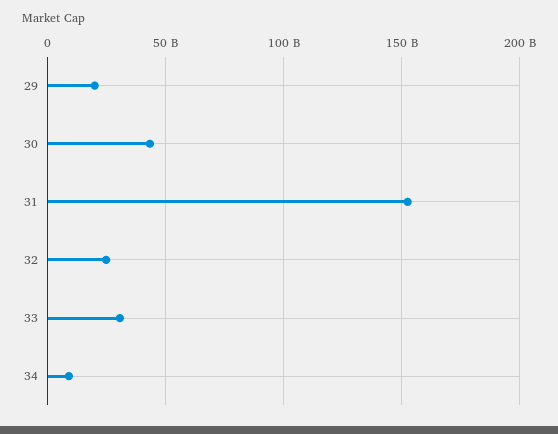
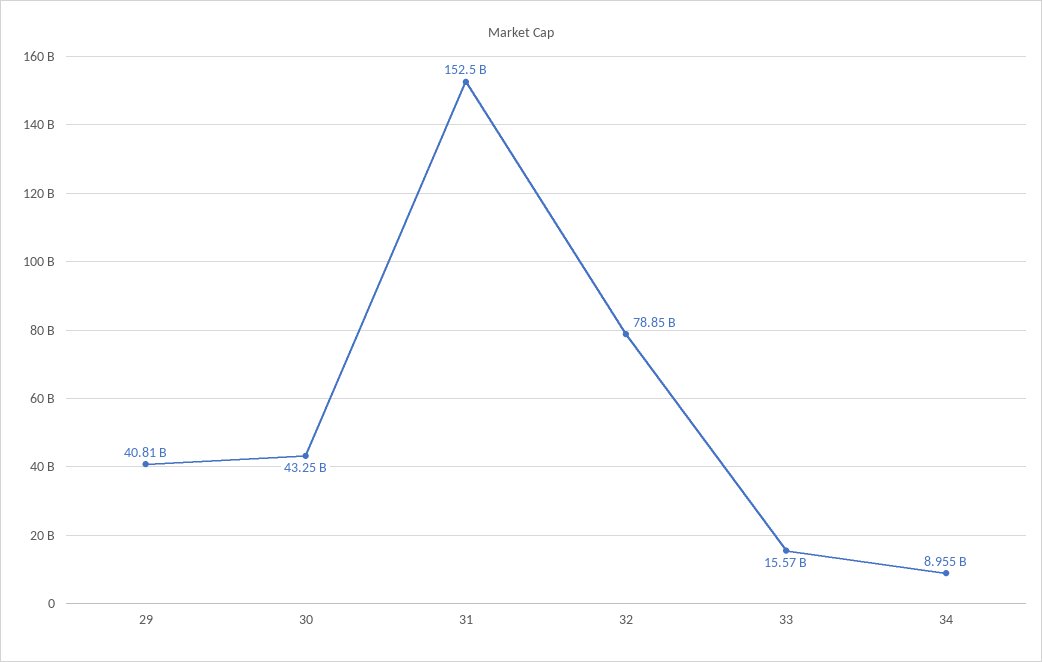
29: 20000000000 -> 40810000000
32: 25000000000 -> 78850000000
33: 30000000000 -> 15570000000

